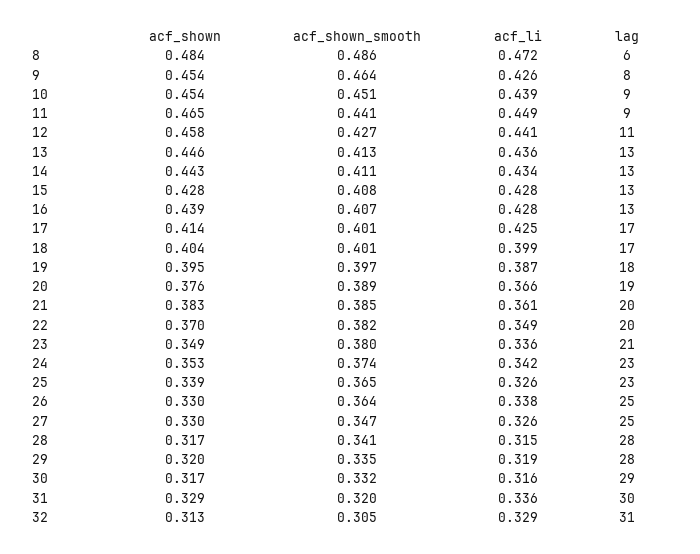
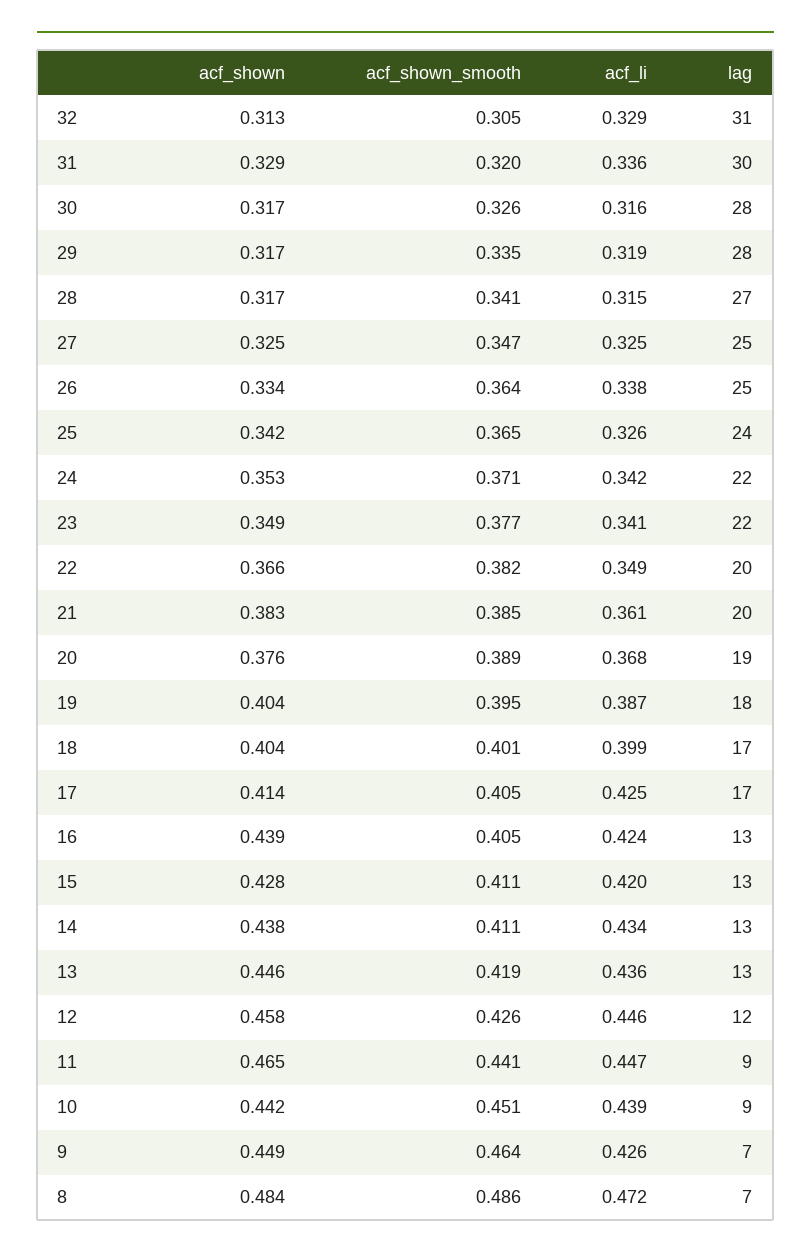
lag, 8: 6 -> 7
acf_shown, 9: 0.454 -> 0.449
lag, 9: 8 -> 7
acf_shown, 10: 0.454 -> 0.442
acf_li, 11: 0.449 -> 0.447
acf_shown_smooth, 12: 0.427 -> 0.426
acf_li, 12: 0.441 -> 0.446
lag, 12: 11 -> 12
acf_shown_smooth, 13: 0.413 -> 0.419
acf_shown, 14: 0.443 -> 0.438
acf_shown_smooth, 15: 0.408 -> 0.411
acf_li, 15: 0.428 -> 0.42
acf_shown_smooth, 16: 0.407 -> 0.405
acf_li, 16: 0.428 -> 0.424
acf_shown_smooth, 17: 0.401 -> 0.405
acf_shown, 19: 0.395 -> 0.404
acf_shown_smooth, 19: 0.397 -> 0.395
acf_li, 20: 0.366 -> 0.368
acf_shown, 22: 0.37 -> 0.366
acf_shown_smooth, 23: 0.38 -> 0.377
acf_li, 23: 0.336 -> 0.341
lag, 23: 21 -> 22
acf_shown_smooth, 24: 0.374 -> 0.371
lag, 24: 23 -> 22
acf_shown, 25: 0.339 -> 0.342
lag, 25: 23 -> 24
acf_shown, 26: 0.33 -> 0.334
acf_shown, 27: 0.33 -> 0.325
acf_li, 27: 0.326 -> 0.325
lag, 28: 28 -> 27
acf_shown, 29: 0.32 -> 0.317
acf_shown_smooth, 30: 0.332 -> 0.326
lag, 30: 29 -> 28

